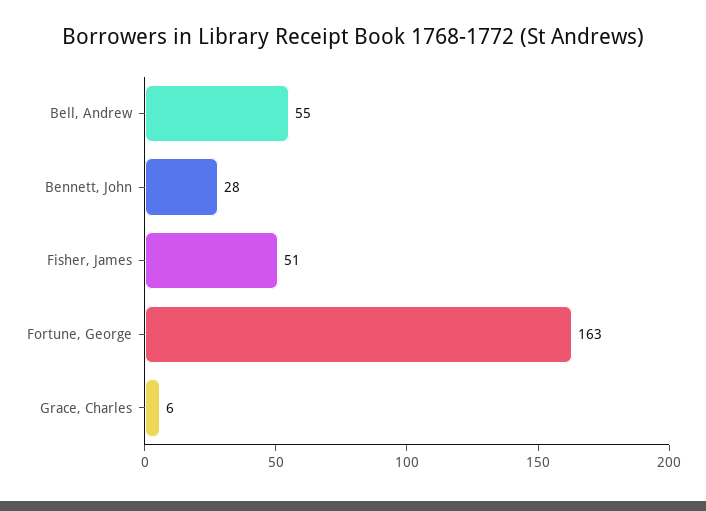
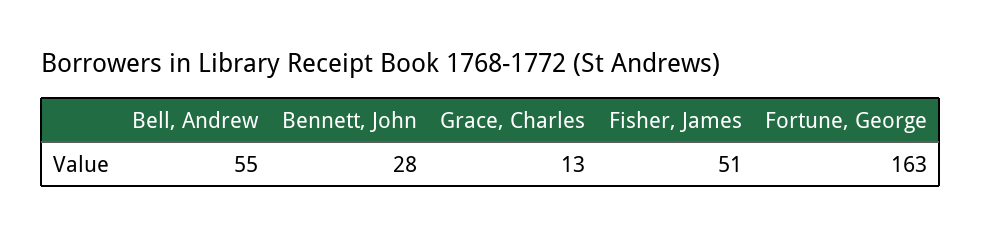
Grace, Charles: 6 -> 13

